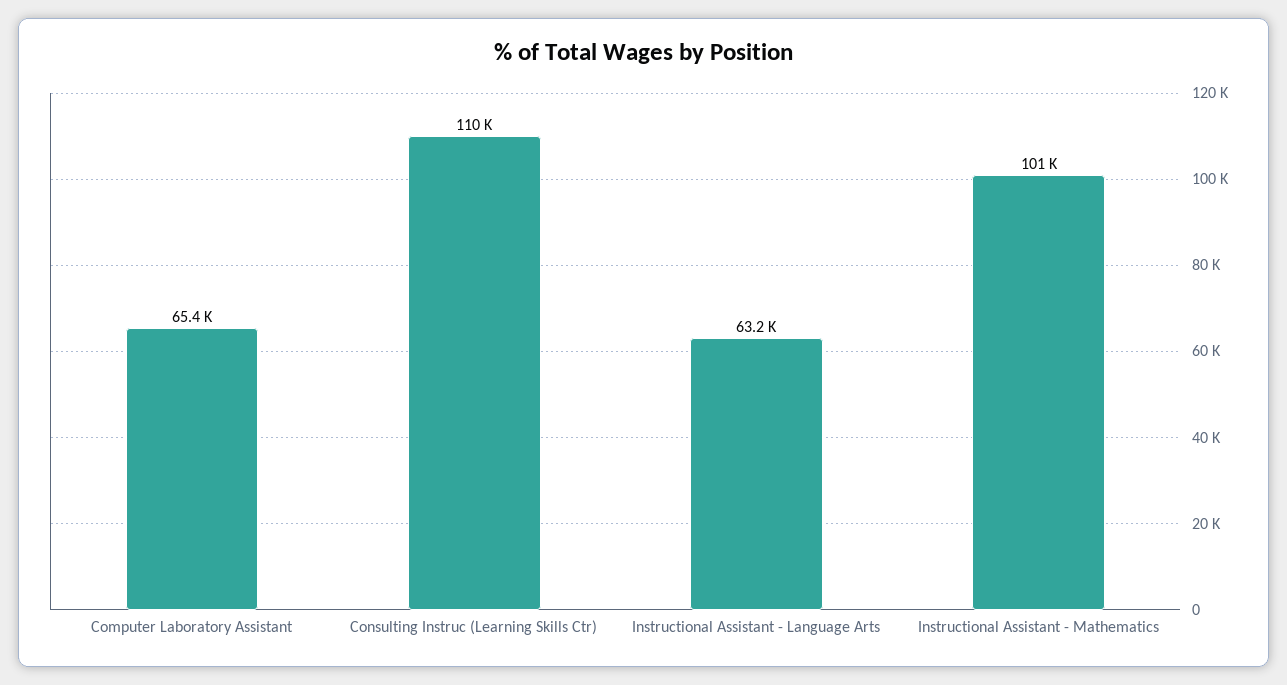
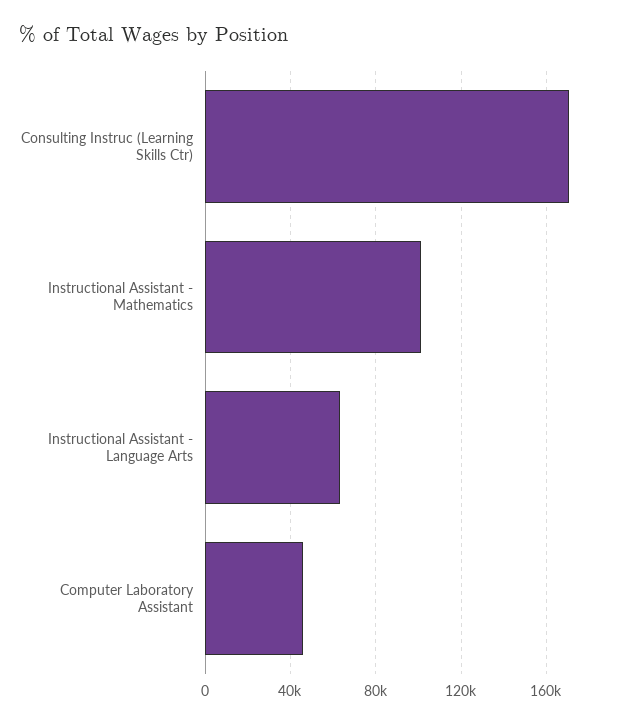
Computer Laboratory Assistant: 65400 -> 45000
Consulting Instruc (Learning Skills Ctr): 110000 -> 170000

